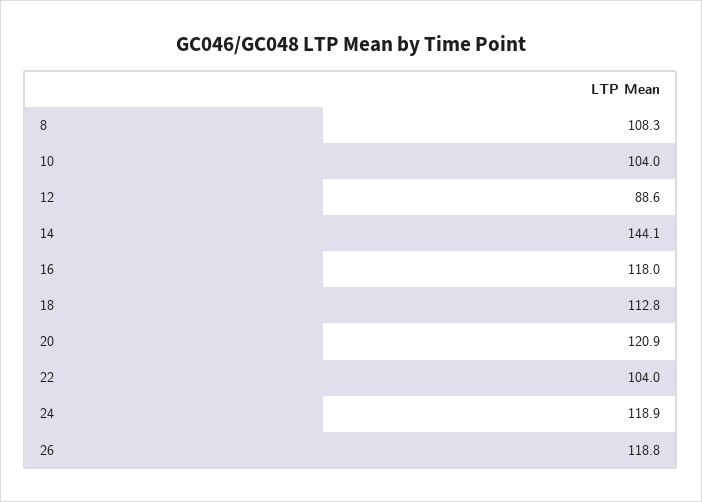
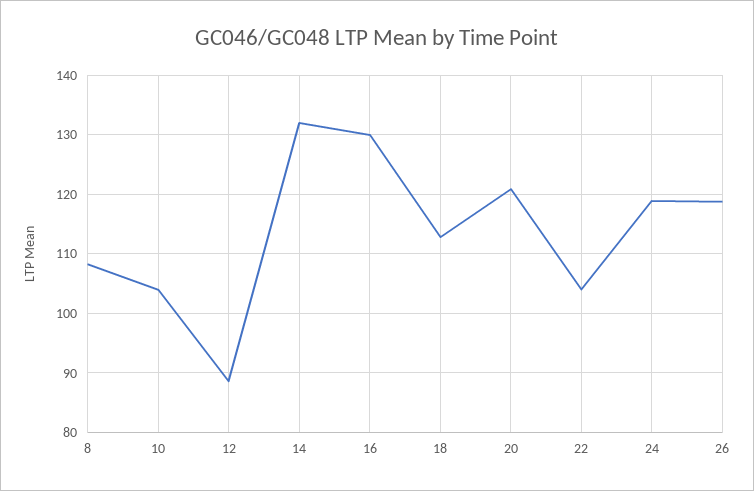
14: 144.1 -> 132
16: 118 -> 130

